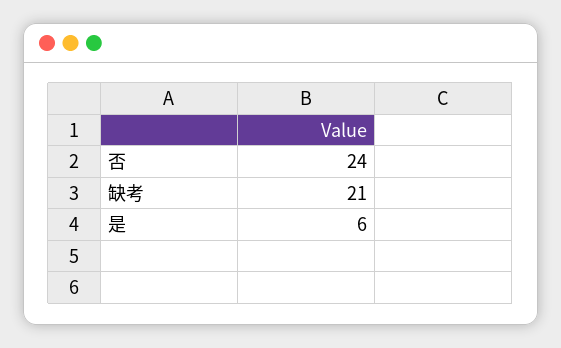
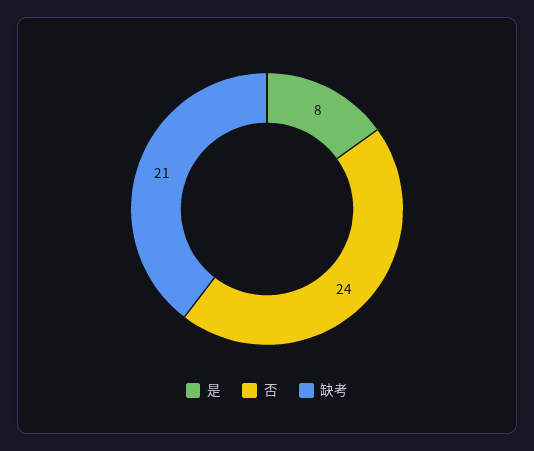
是: 6 -> 8

